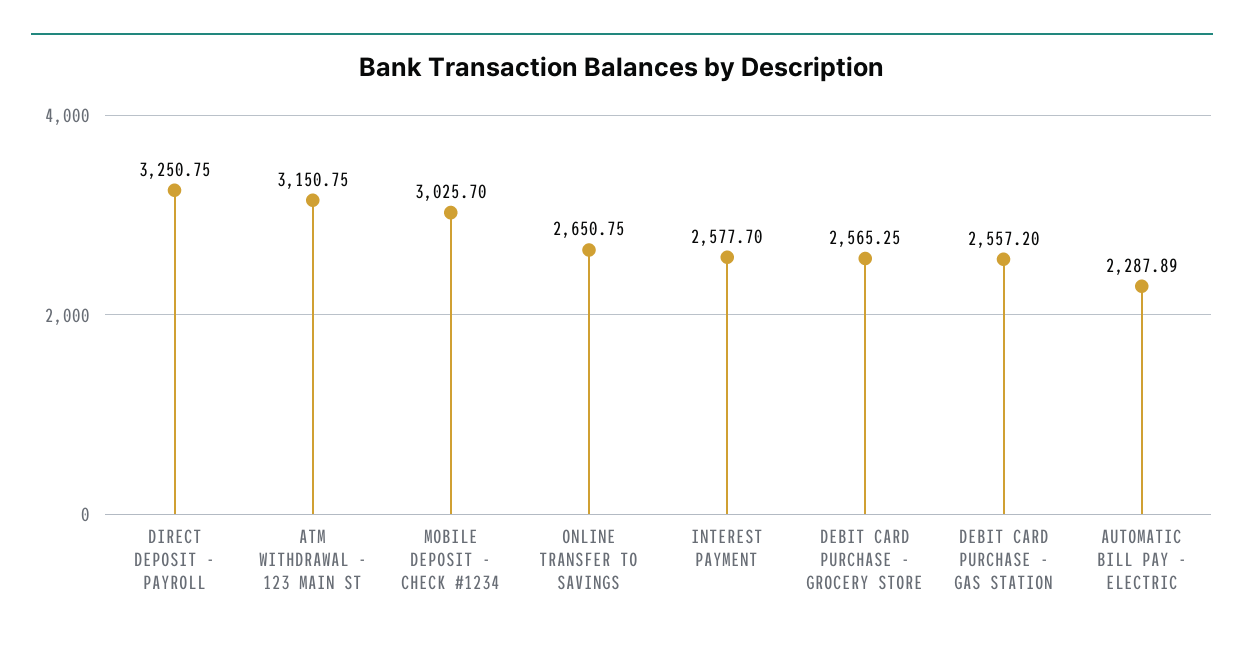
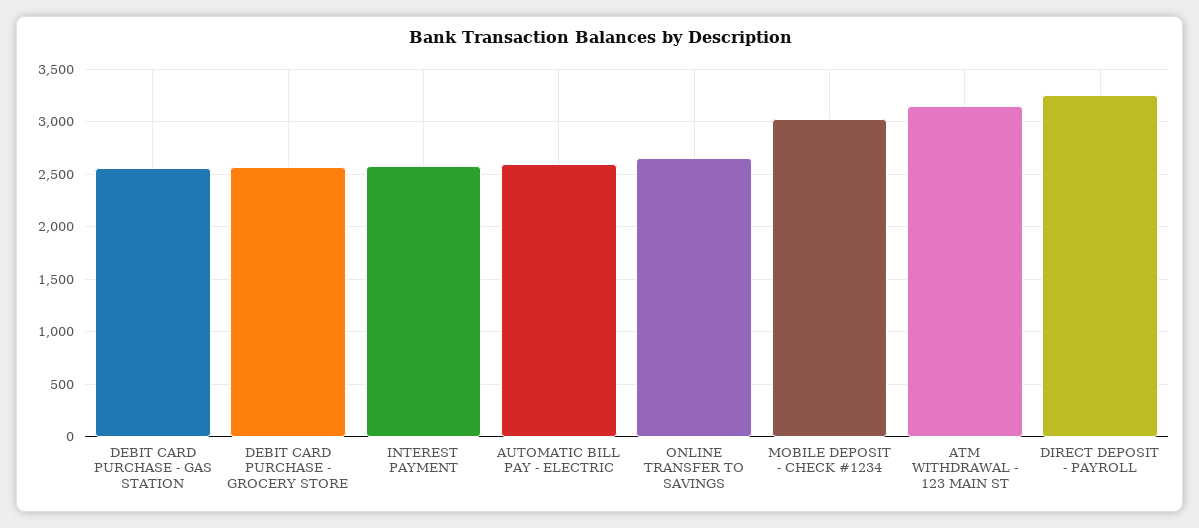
AUTOMATIC BILL PAY - ELECTRIC: 2287.89 -> 2600

